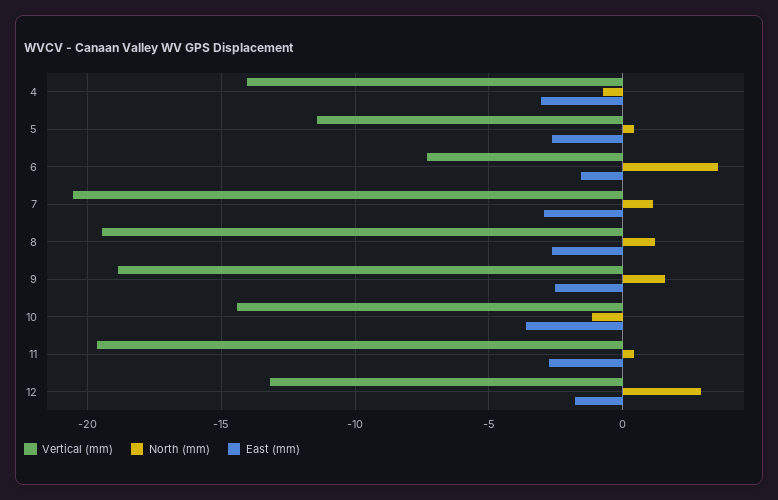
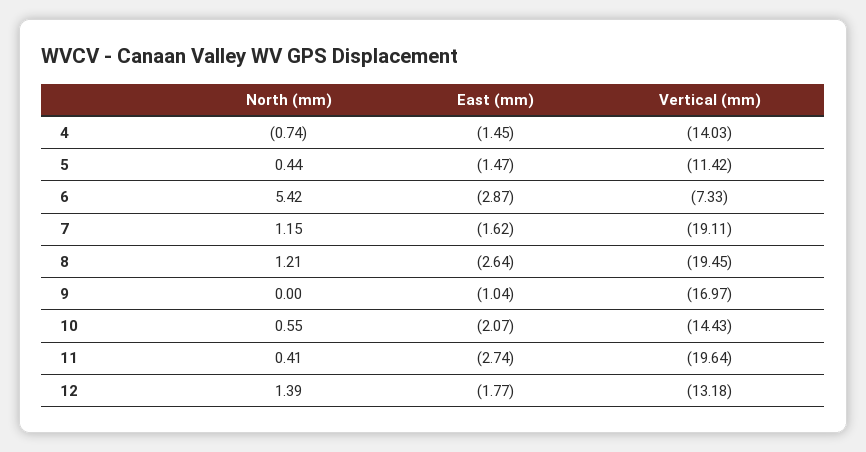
East (mm), 4: -3 -> -1.45
East (mm), 5: -2.5 -> -1.47
North (mm), 6: 3.5 -> 5.42
East (mm), 6: -1.5 -> -2.87
Vertical (mm), 7: -20.5 -> -19.11
East (mm), 7: -3 -> -1.62
Vertical (mm), 9: -19 -> -16.97
North (mm), 9: 1.5 -> 0
East (mm), 9: -2.5 -> -1.04
North (mm), 10: -1 -> 0.55
East (mm), 10: -3.5 -> -2.07
North (mm), 12: 3 -> 1.39

